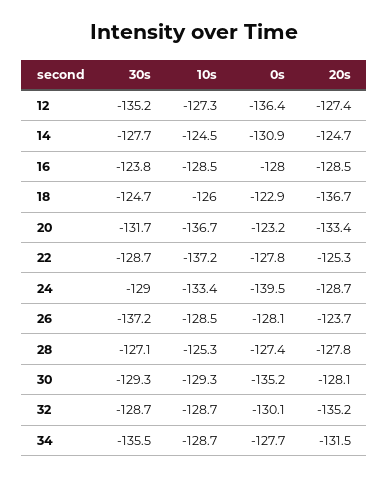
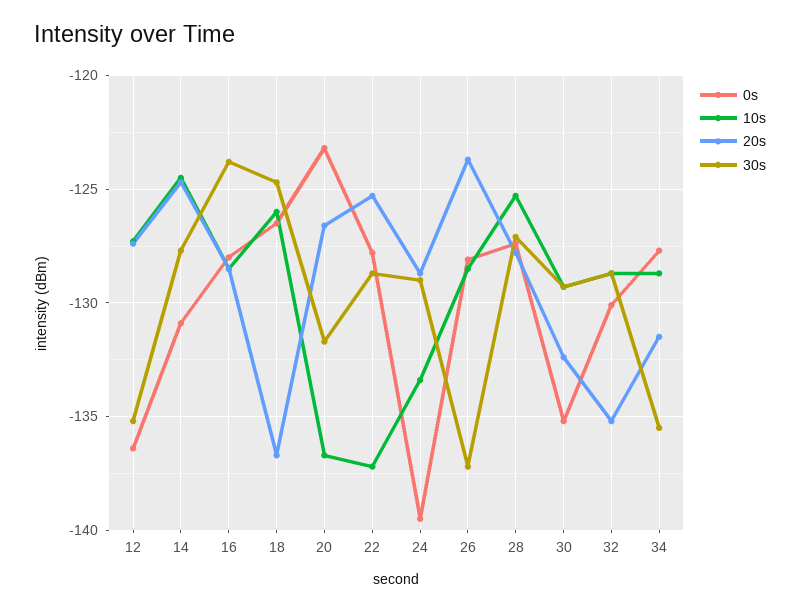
0s, 18: -122.9 -> -126.5
20s, 20: -133.4 -> -126.5
20s, 30: -128.1 -> -132.5

